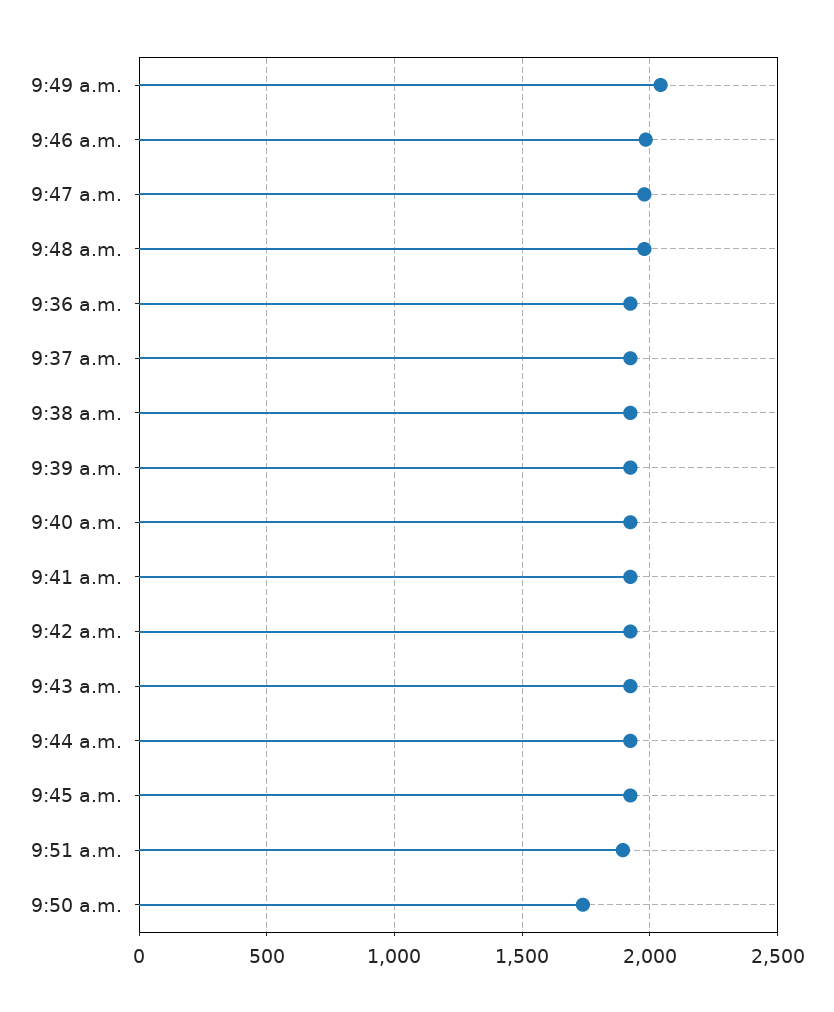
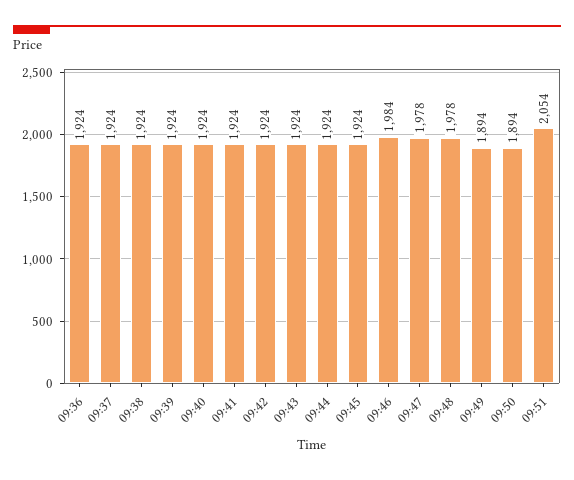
9:49 a.m.: 2050 -> 1894
9:51 a.m.: 1900 -> 2054
9:50 a.m.: 1750 -> 1894

